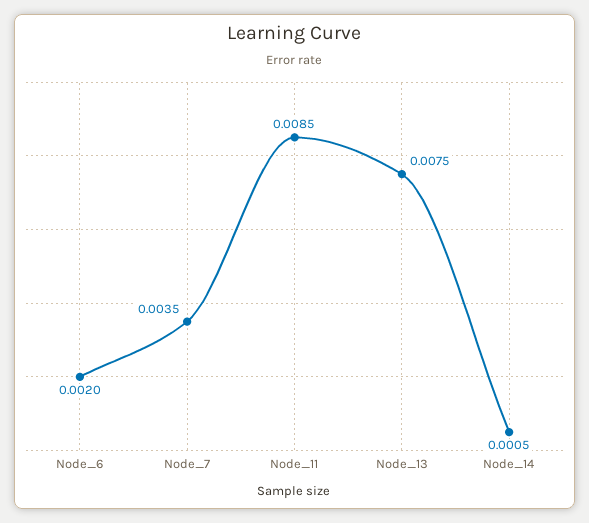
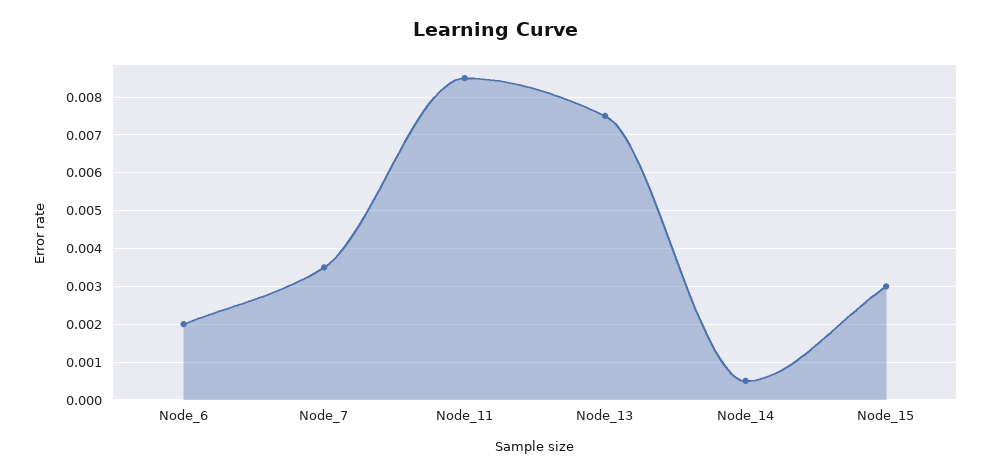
Node_15: none -> 0.003

